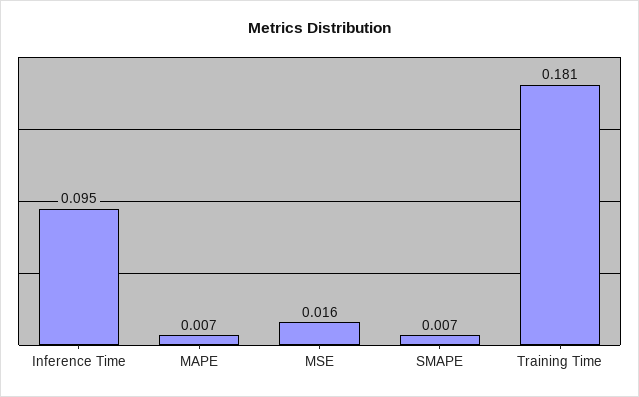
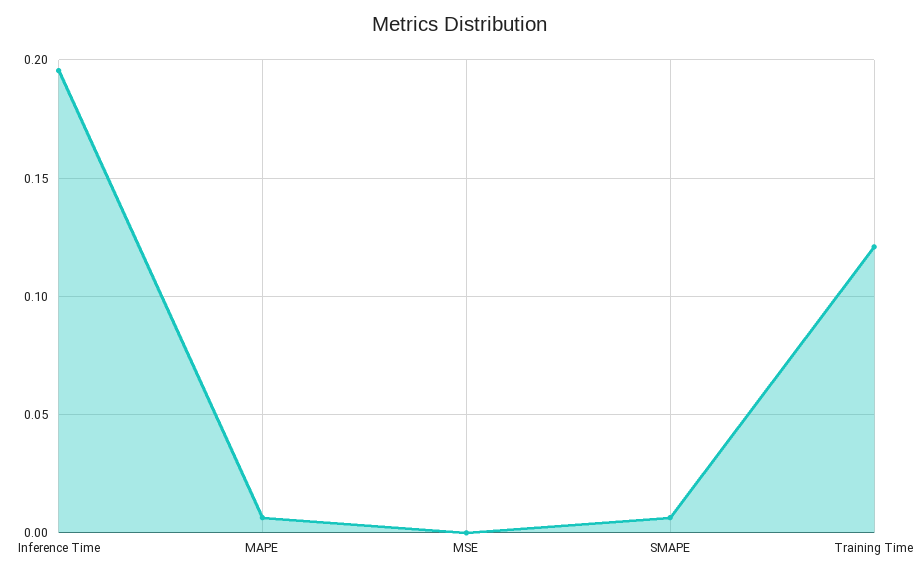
Inference Time: 0.095 -> 0.195
MSE: 0.016 -> 0
Training Time: 0.181 -> 0.12

